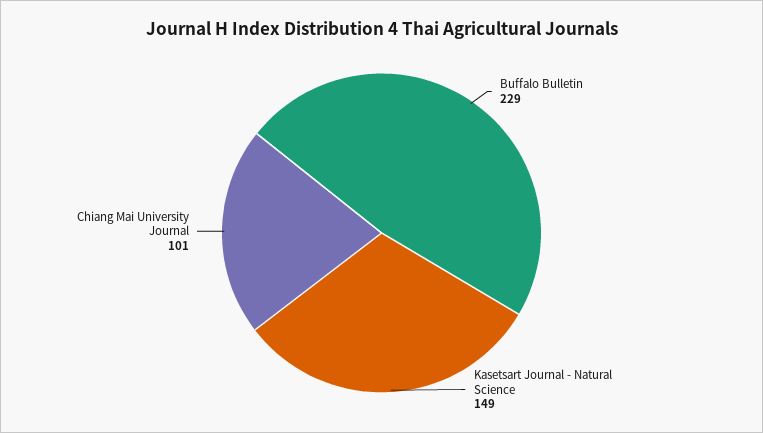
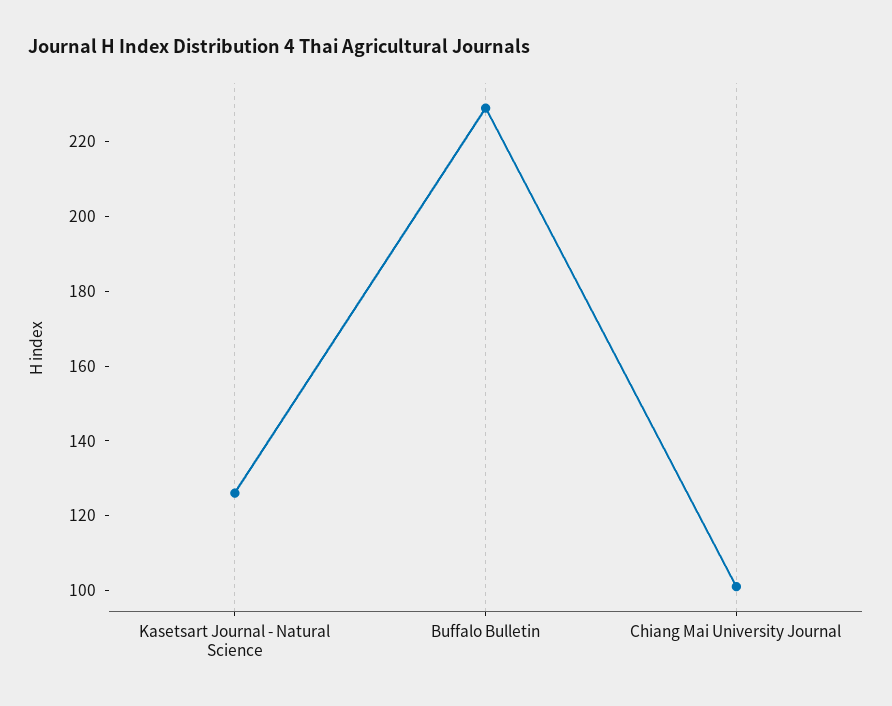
Kasetsart Journal - Natural Science: 149 -> 125

